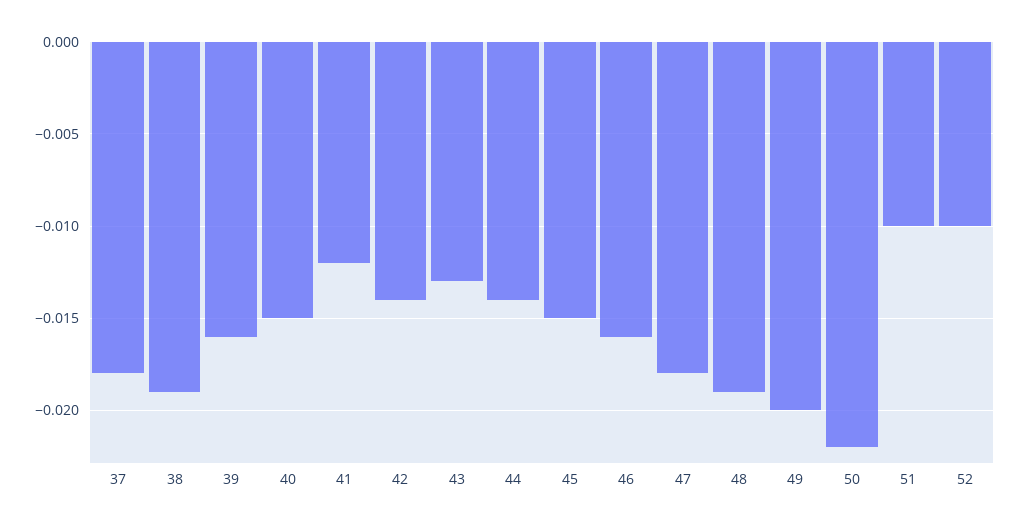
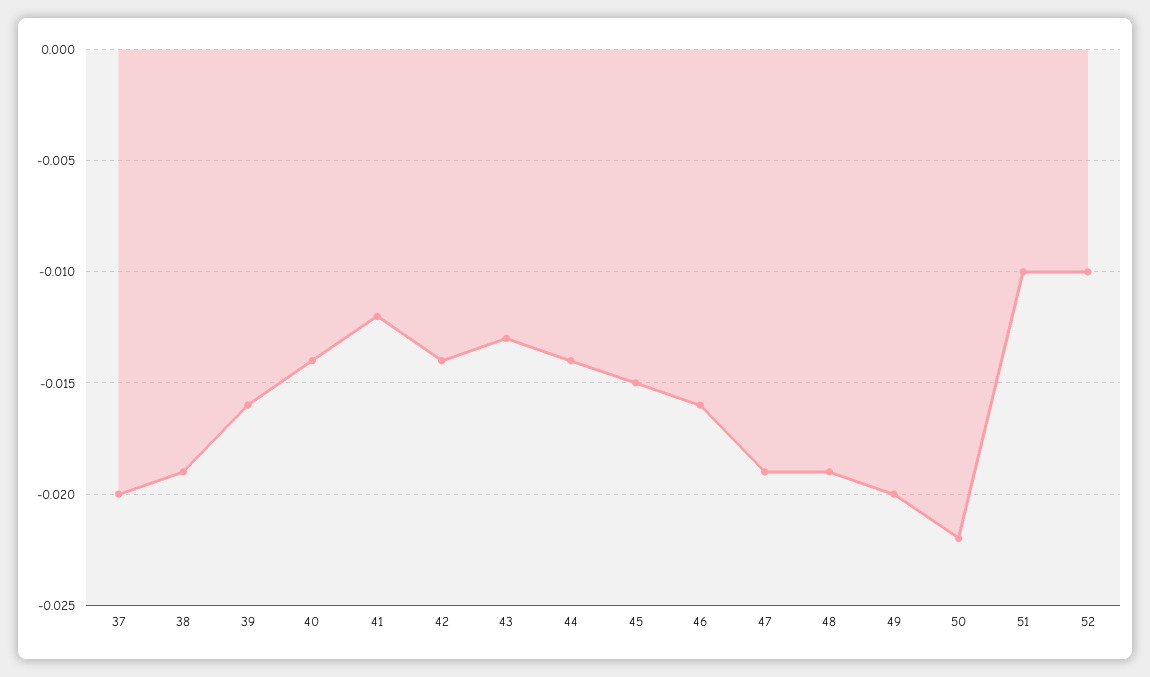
37: -0.018 -> -0.02
40: -0.015 -> -0.014
47: -0.018 -> -0.019

